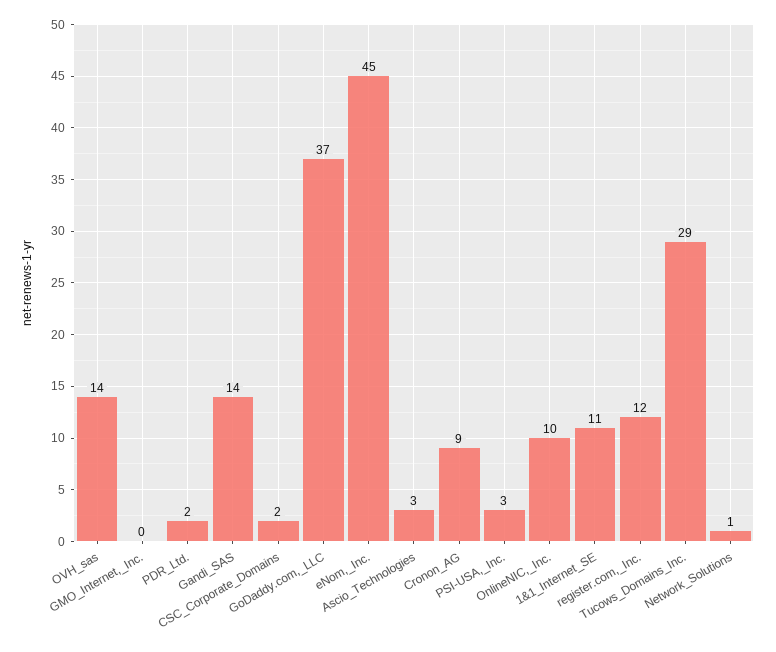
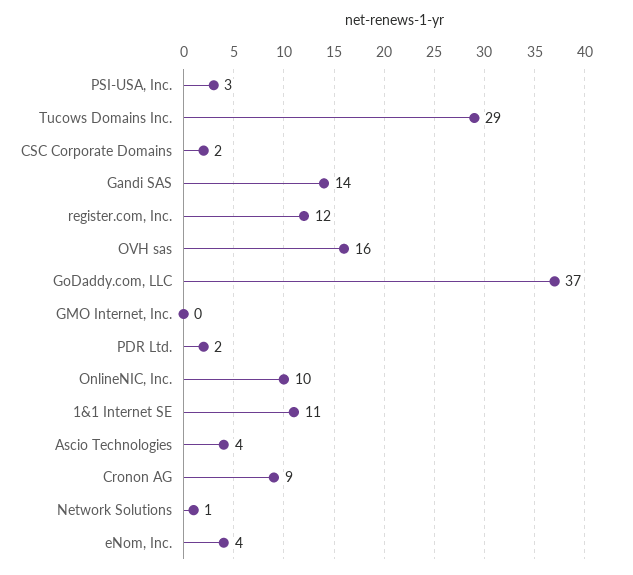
OVH_sas: 14 -> 16
eNom,_Inc.: 45 -> 4
Ascio_Technologies: 3 -> 4

